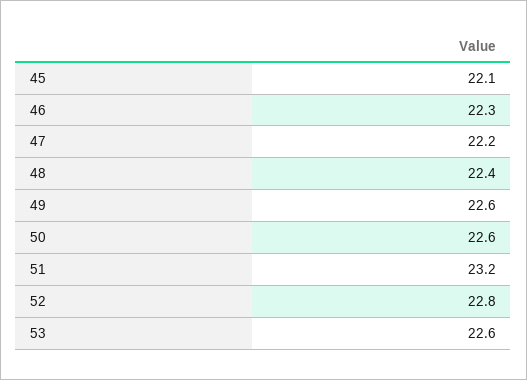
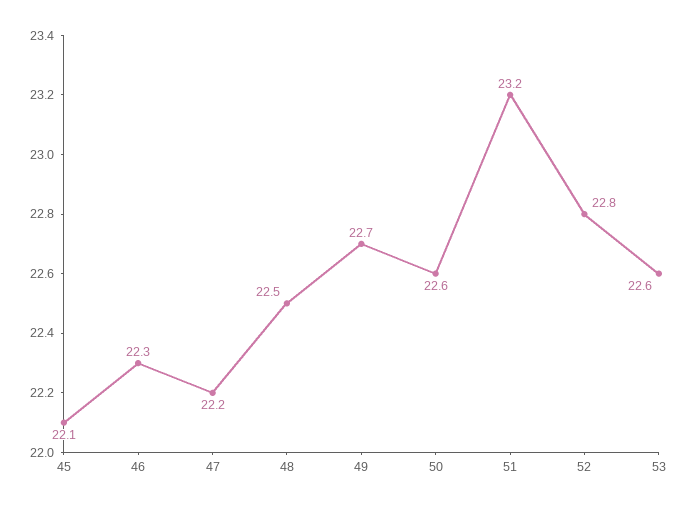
48: 22.4 -> 22.5
49: 22.6 -> 22.7

